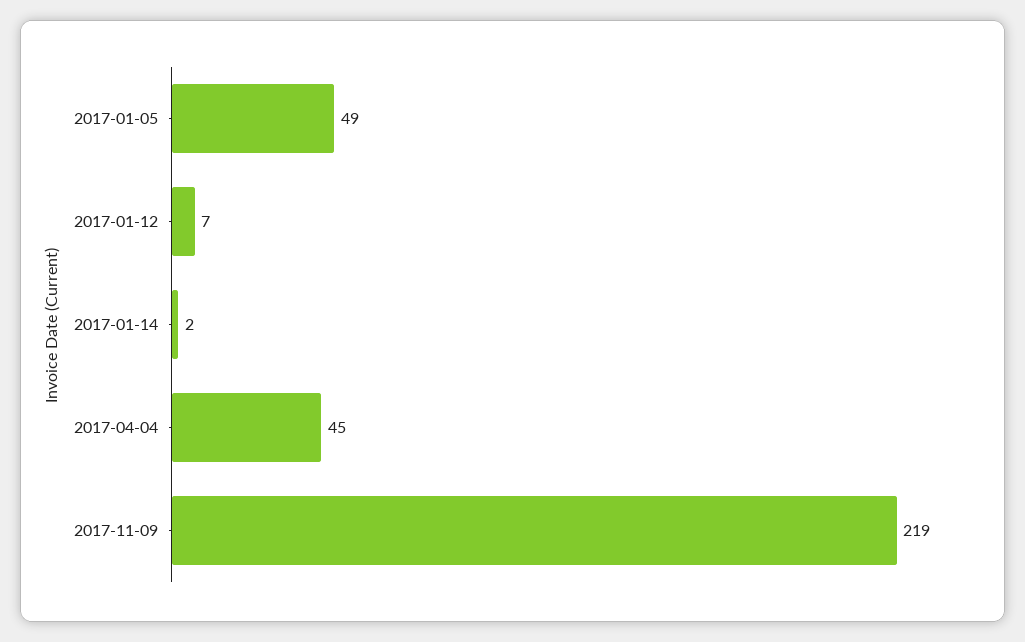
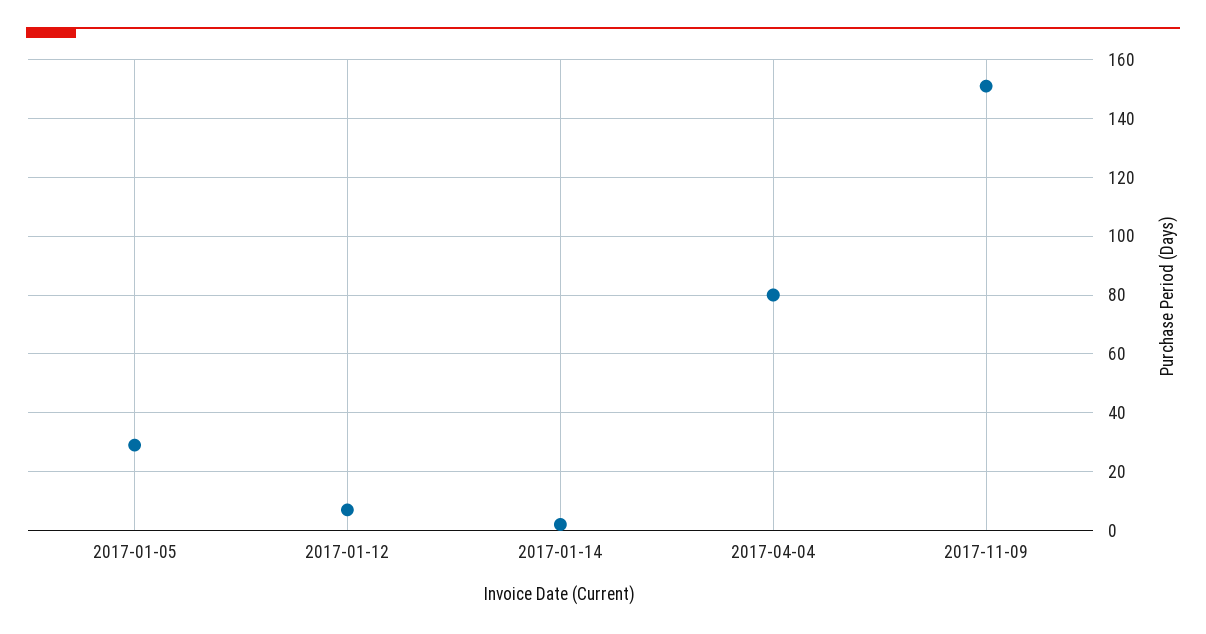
2017-01-05: 49 -> 30
2017-04-04: 45 -> 80
2017-11-09: 219 -> 150

